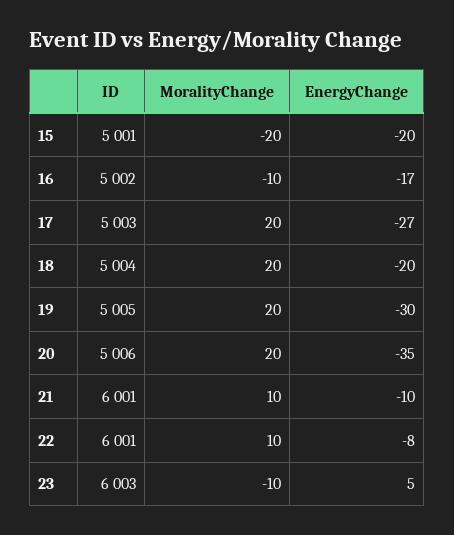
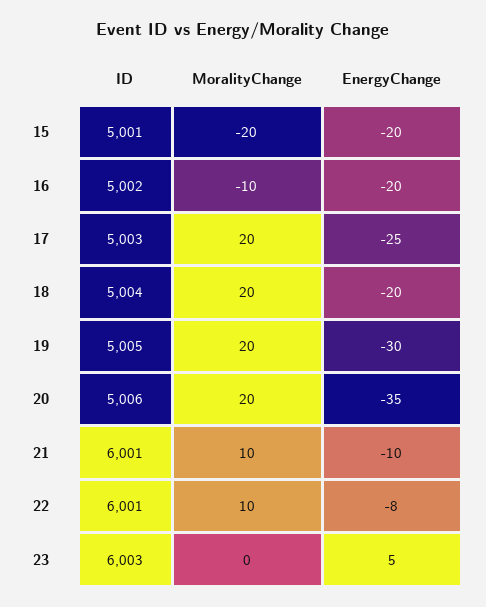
EnergyChange, 16: -17 -> -20
EnergyChange, 17: -27 -> -25
MoralityChange, 23: -10 -> 0

